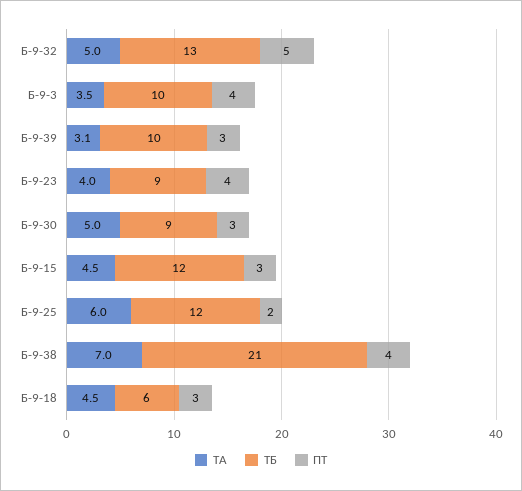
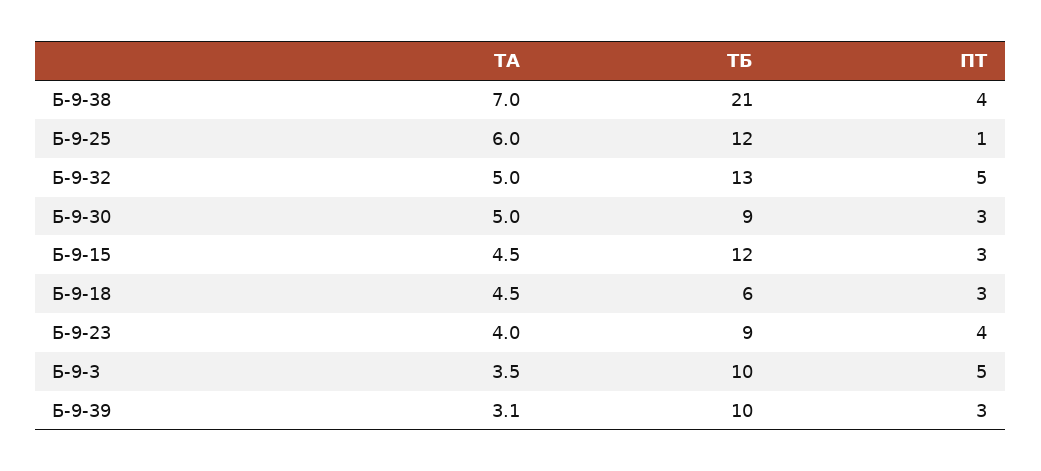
ПТ, Б-9-3: 4 -> 5
ПТ, Б-9-25: 2 -> 1

